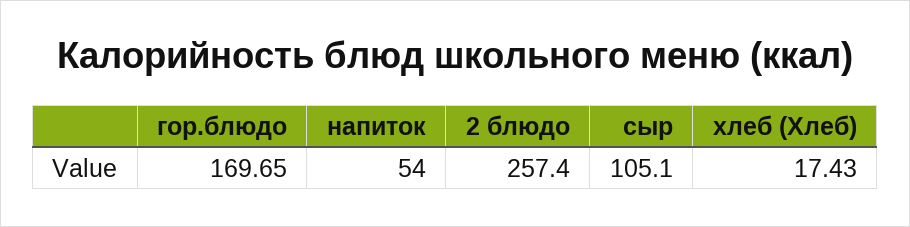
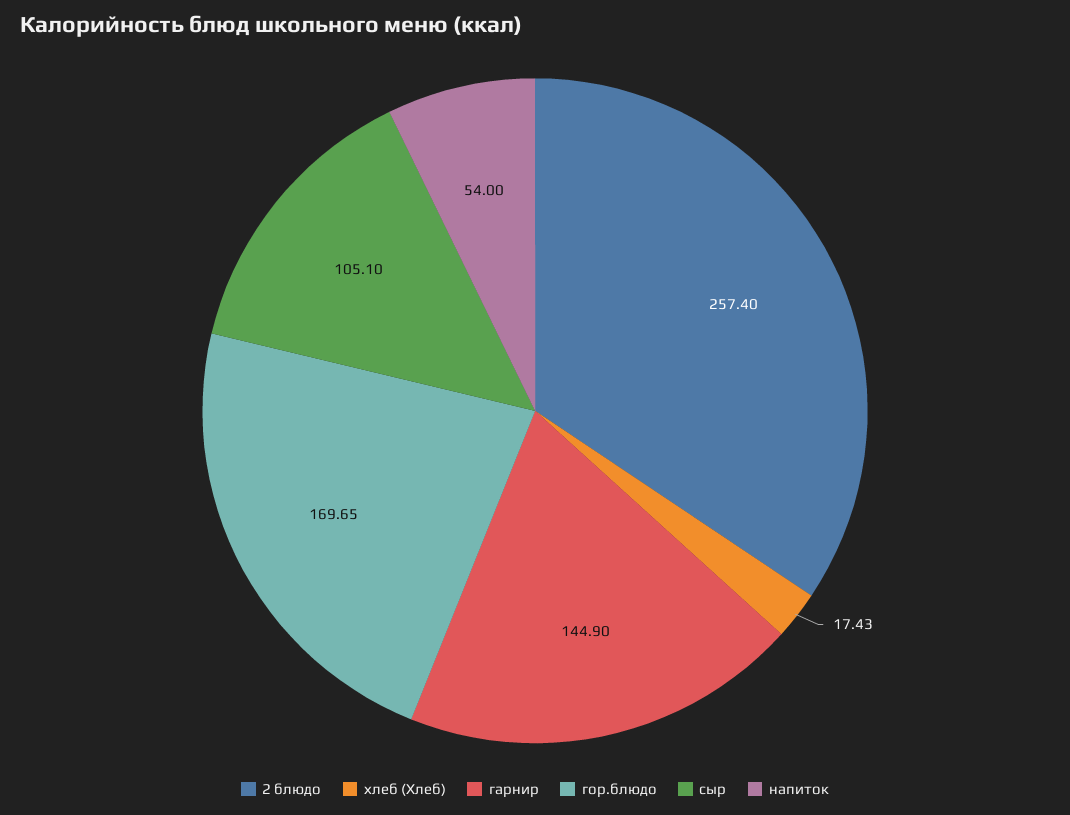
гарнир: none -> 144.9

